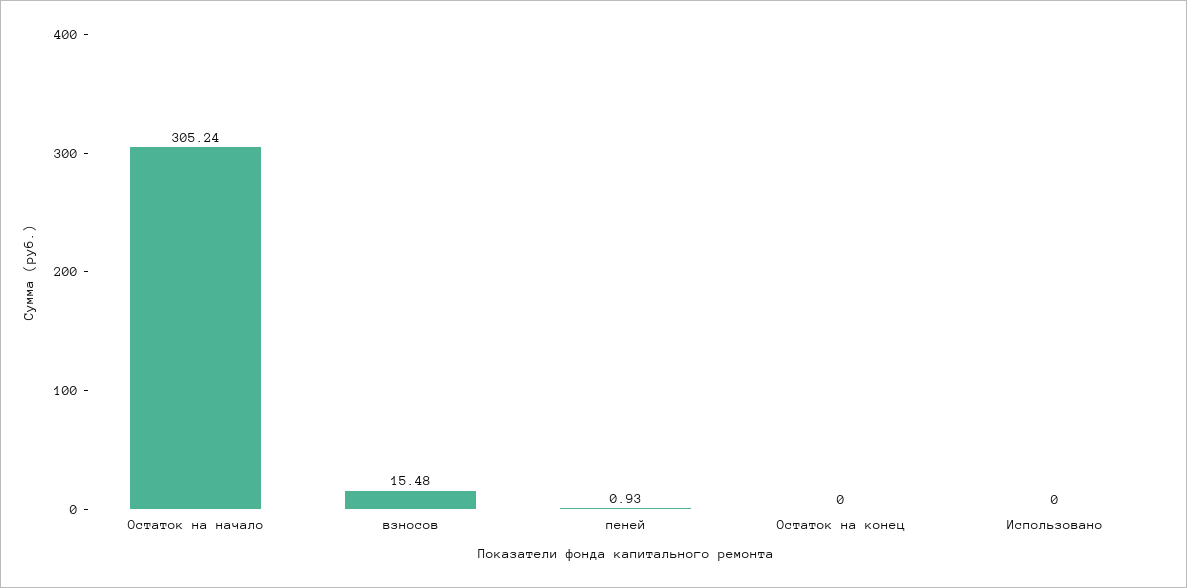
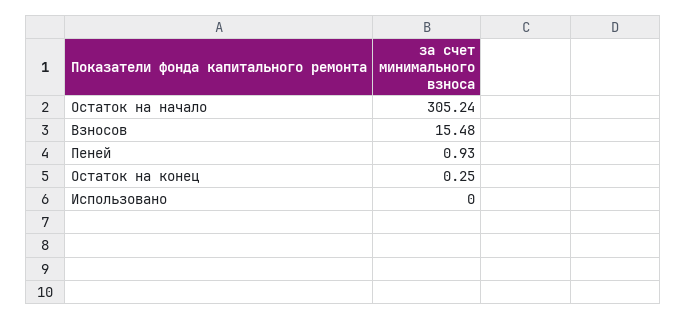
Остаток на конец: 0 -> 0.25

